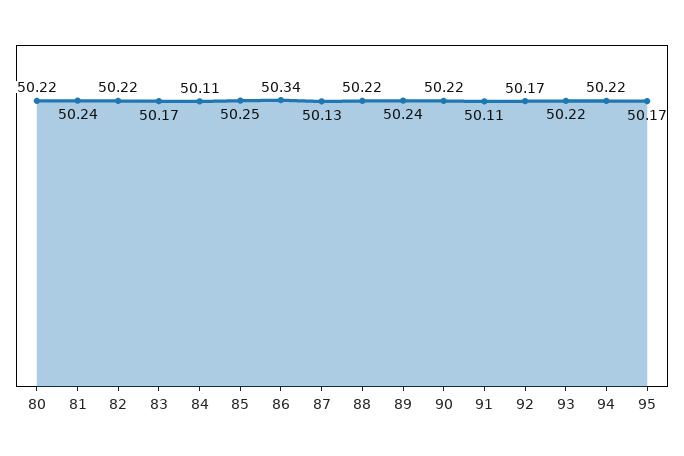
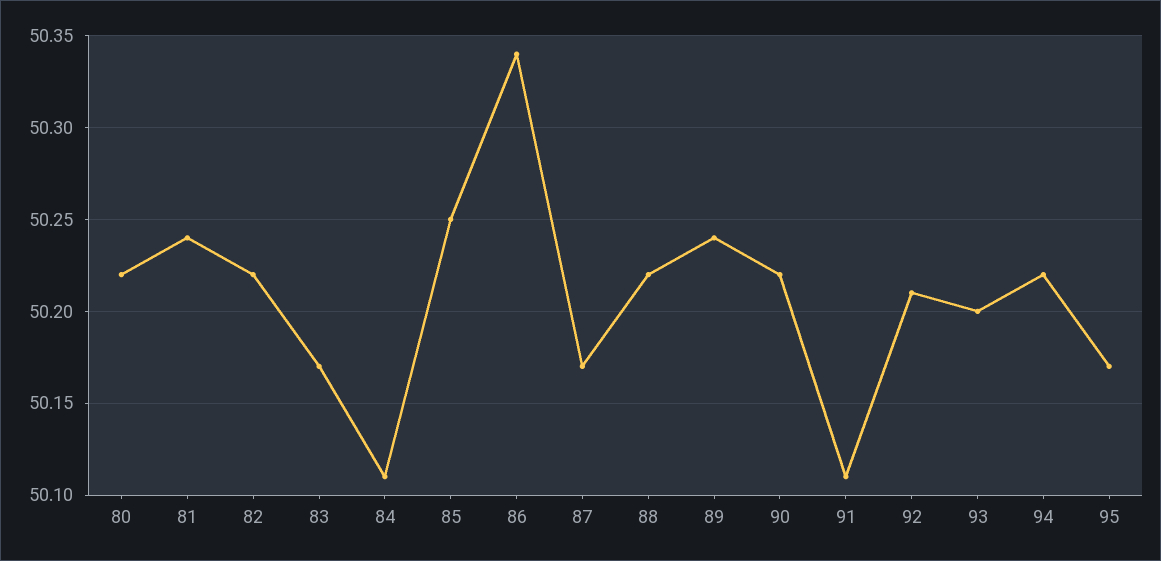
87: 50.13 -> 50.17
92: 50.17 -> 50.21
93: 50.22 -> 50.2

